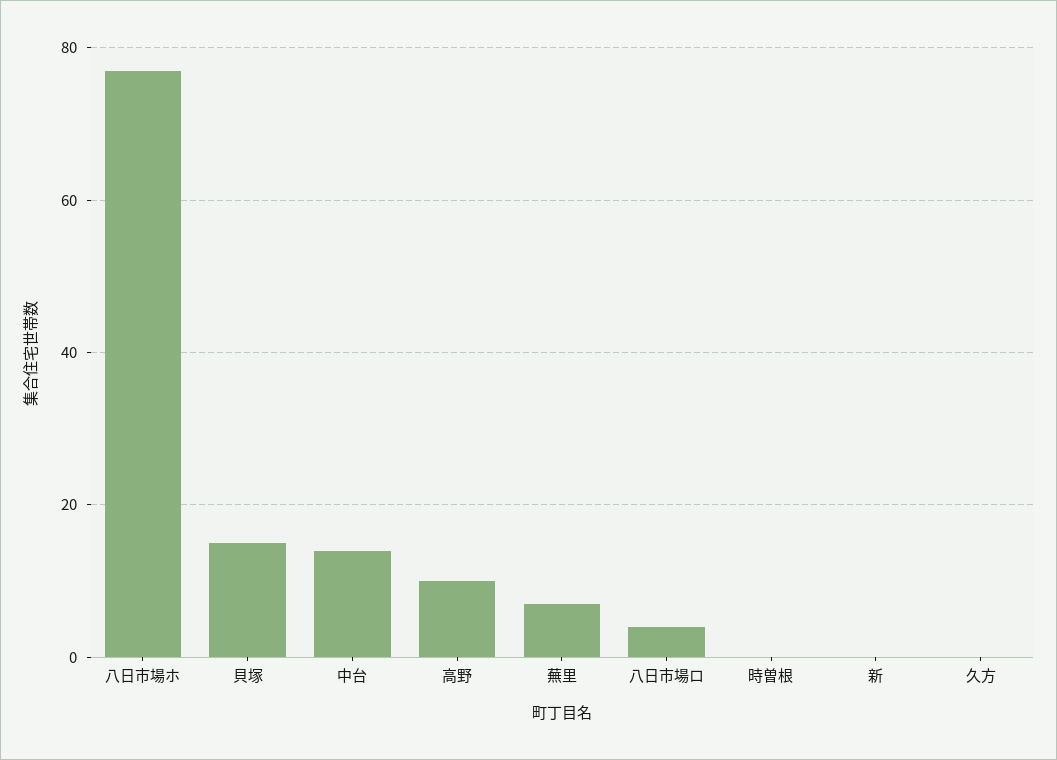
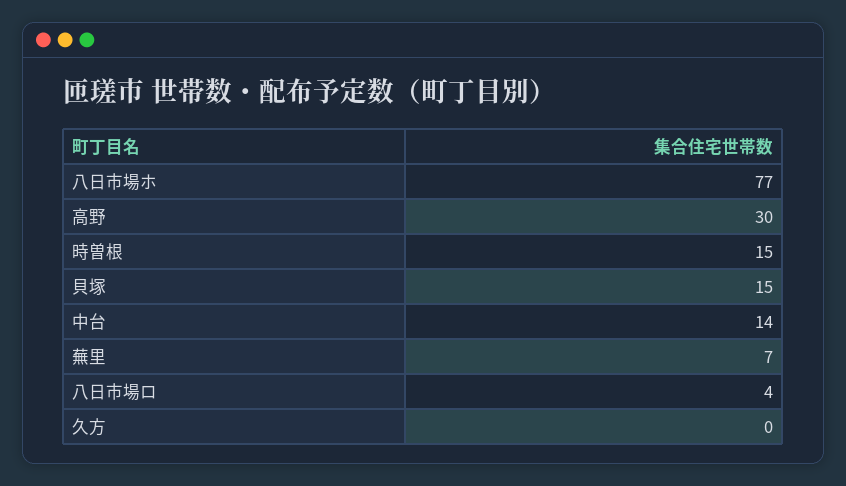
高野: 10 -> 30
時曽根: 0 -> 15
新: 0 -> none

